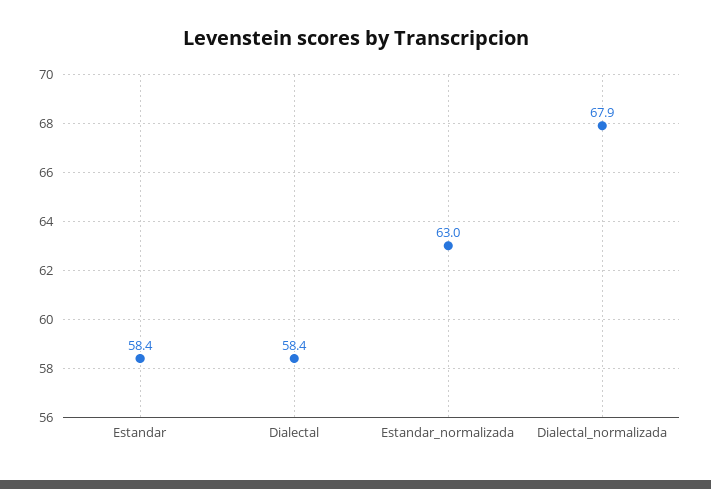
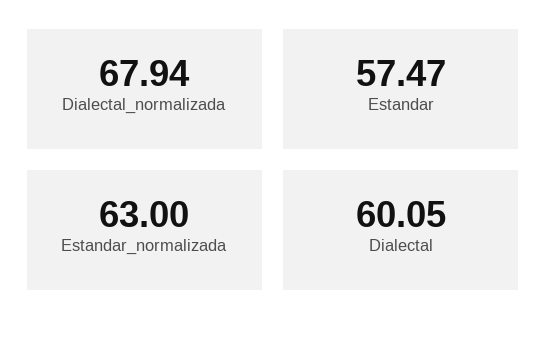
Estandar: 58.4 -> 57.47
Dialectal: 58.4 -> 60.05

